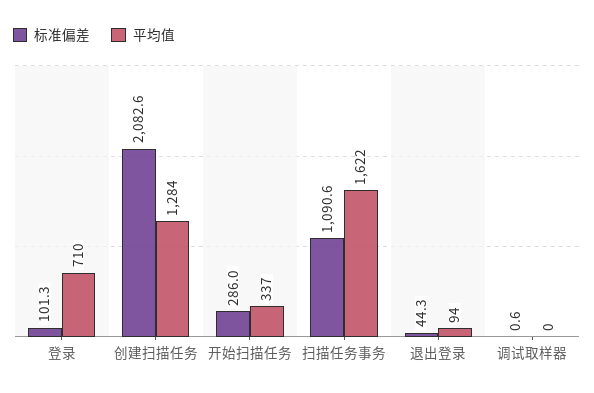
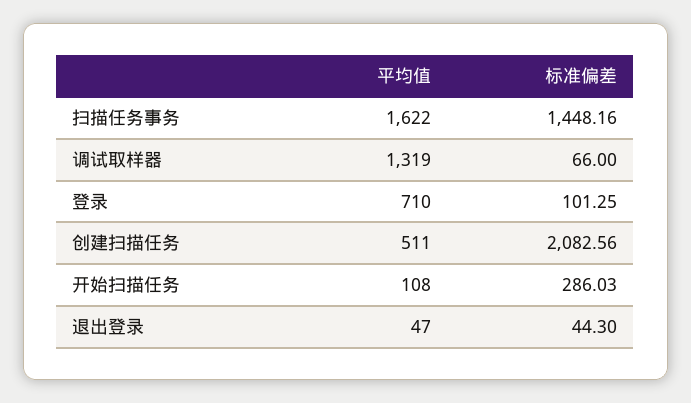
平均值, 创建扫描任务: 1284 -> 511
平均值, 开始扫描任务: 337 -> 108
标准偏差, 扫描任务事务: 1090.6 -> 1448.16
平均值, 退出登录: 94 -> 47
标准偏差, 调试取样器: 0.6 -> 66
平均值, 调试取样器: 0 -> 1319

